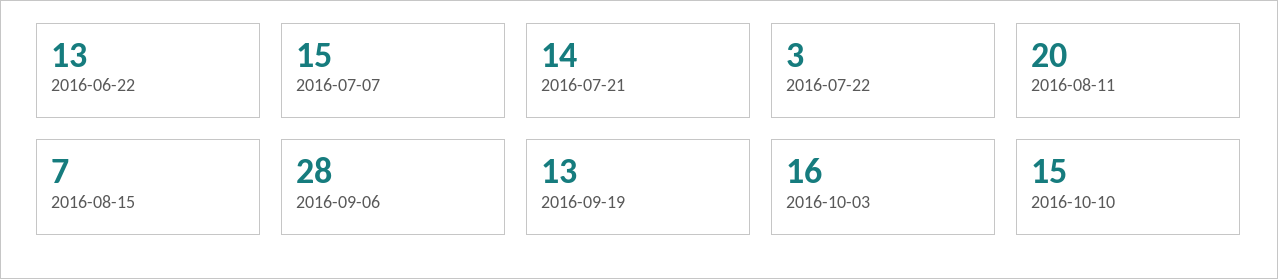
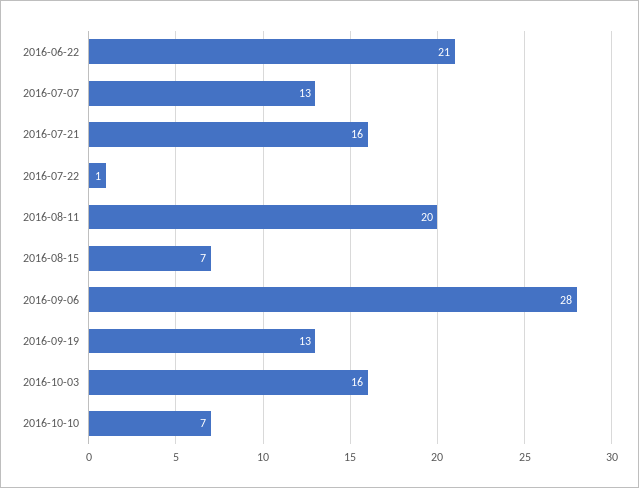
2016-06-22: 13 -> 21
2016-07-07: 15 -> 13
2016-07-21: 14 -> 16
2016-07-22: 3 -> 1
2016-10-10: 15 -> 7

